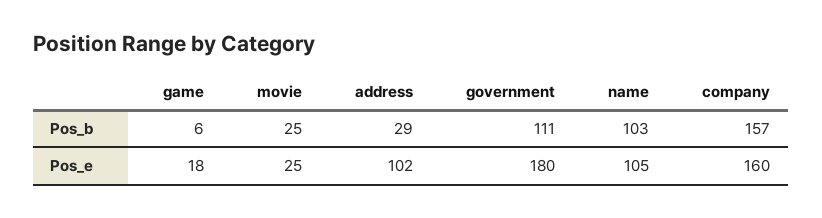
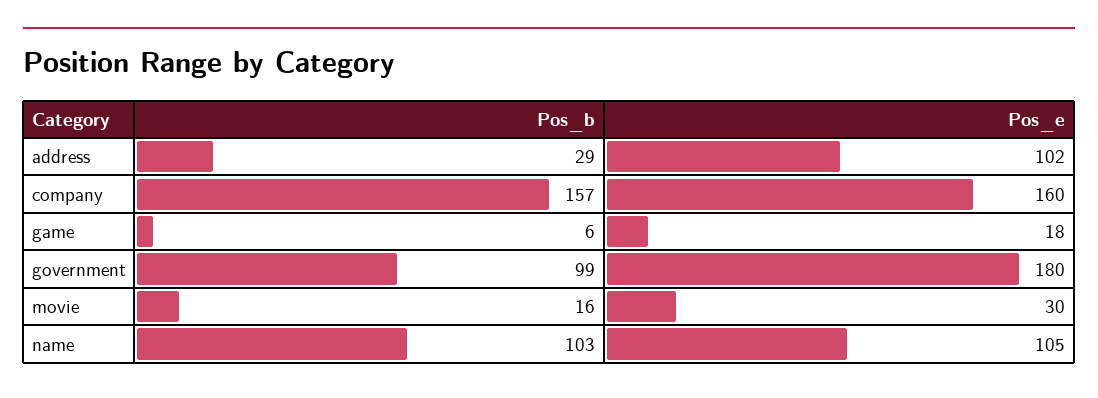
movie, Pos_b: 25 -> 16
government, Pos_b: 111 -> 99
movie, Pos_e: 25 -> 30

